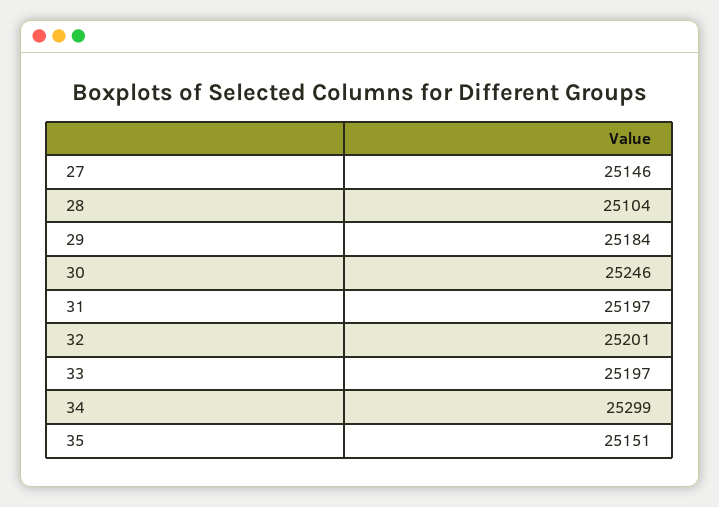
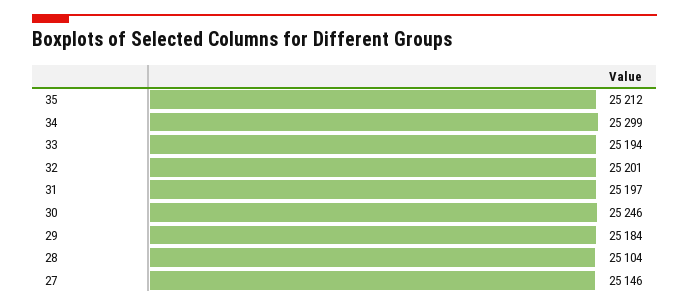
33: 25197 -> 25194
35: 25151 -> 25212

